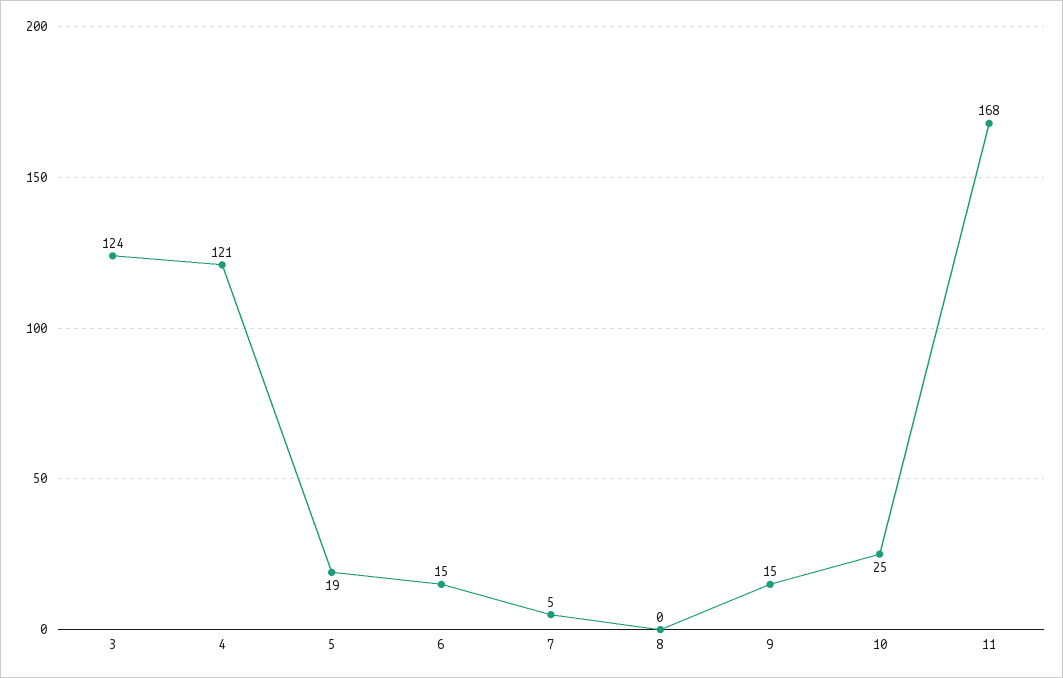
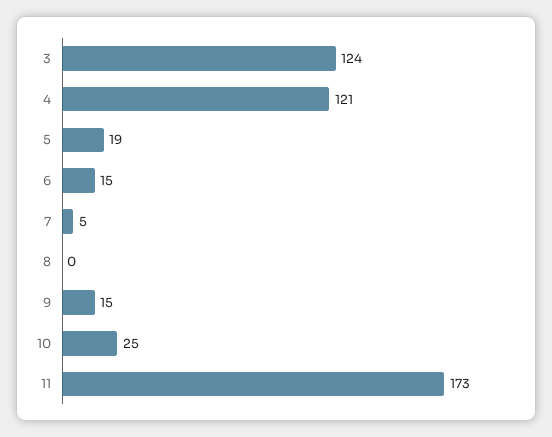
11: 168 -> 173

